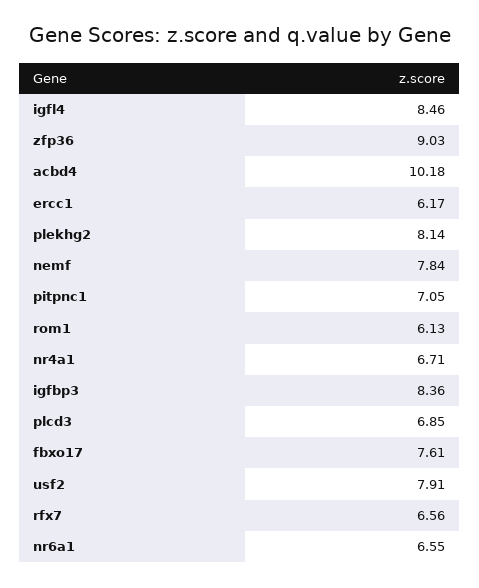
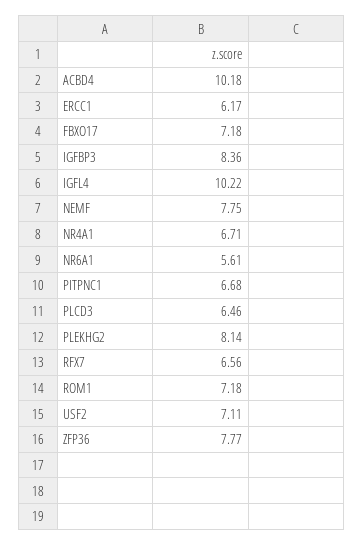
igfl4: 8.46 -> 10.22
zfp36: 9.03 -> 7.77
nemf: 7.84 -> 7.75
pitpnc1: 7.05 -> 6.68
rom1: 6.13 -> 7.18
plcd3: 6.85 -> 6.46
fbxo17: 7.61 -> 7.18
usf2: 7.91 -> 7.11
nr6a1: 6.55 -> 5.61

